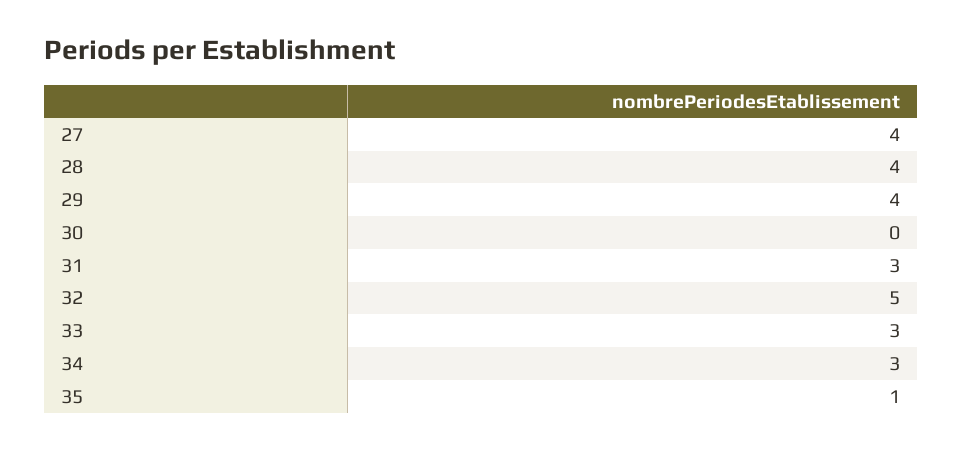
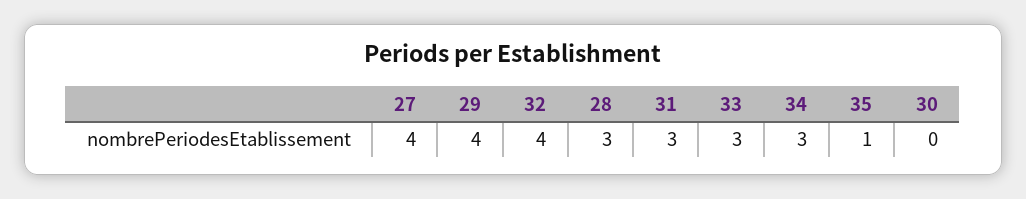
28: 4 -> 3
32: 5 -> 4

